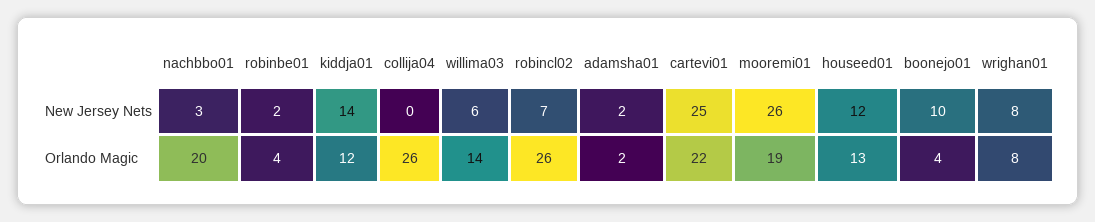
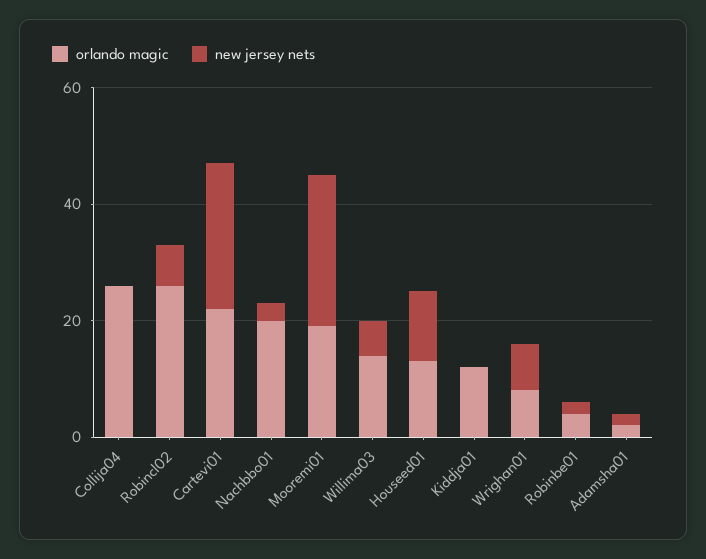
New Jersey Nets, kiddja01: 14 -> 0
New Jersey Nets, boonejo01: 10 -> none
Orlando Magic, boonejo01: 4 -> none

